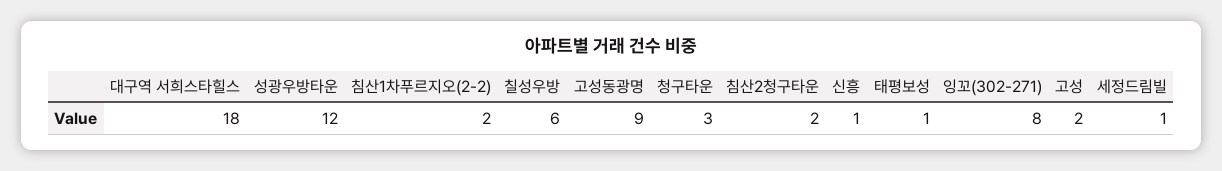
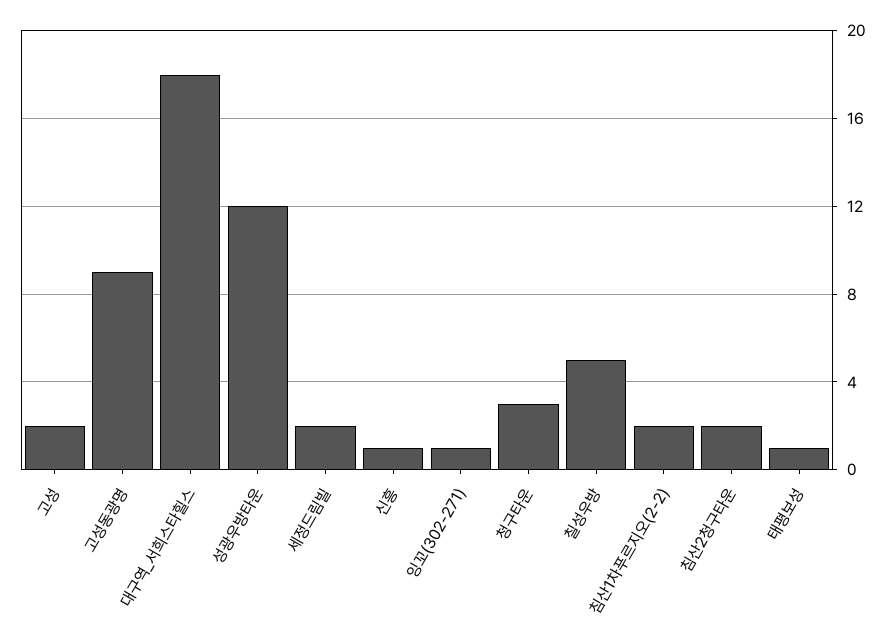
칠성우방: 6 -> 5
잉꼬(302-271): 8 -> 1
세정드림빌: 1 -> 2

